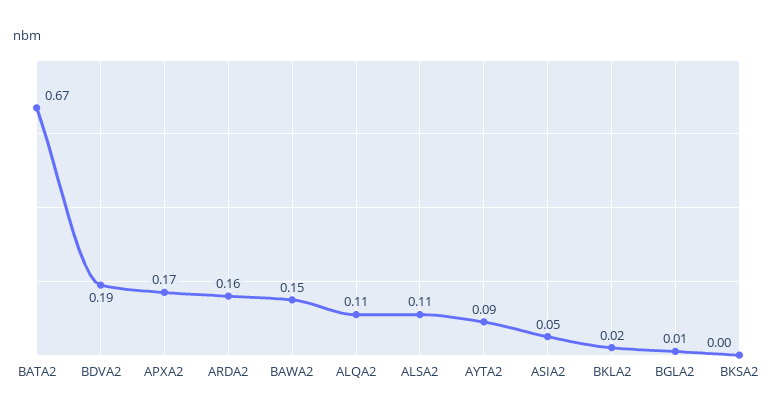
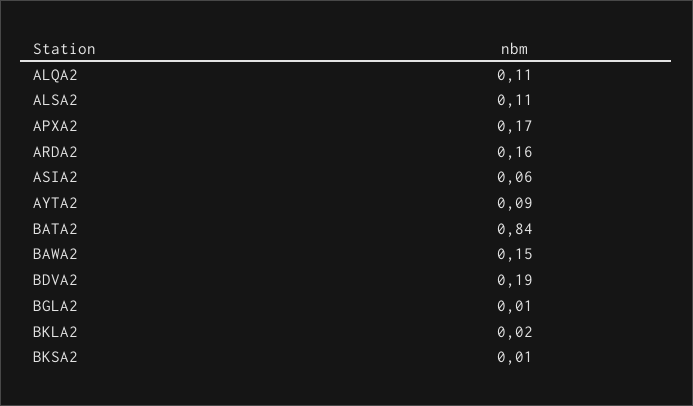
BATA2: 0.67 -> 0.84
ASIA2: 0.05 -> 0.06
BKSA2: 0 -> 0.01

